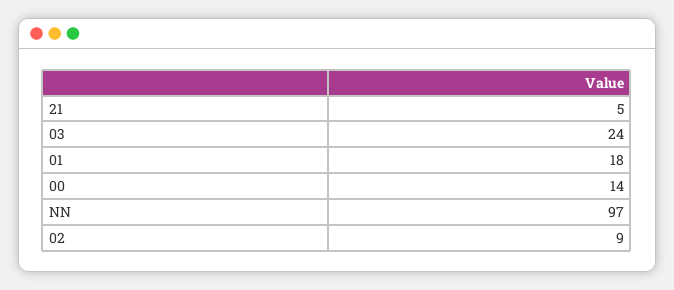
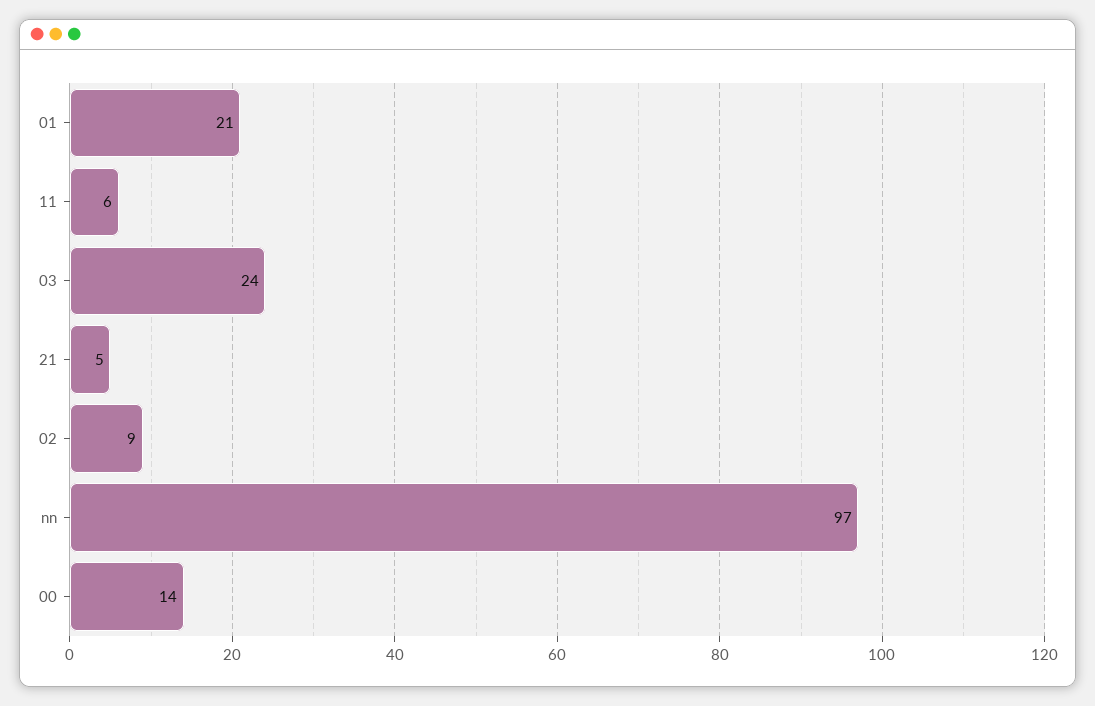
01: 18 -> 21
11: none -> 6

